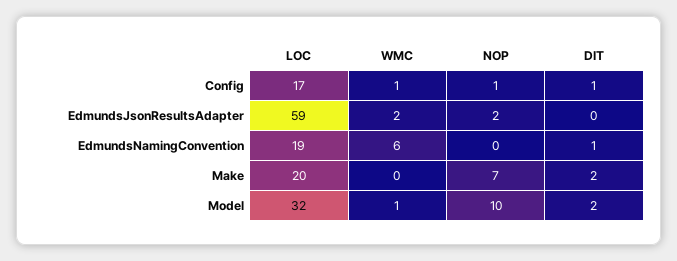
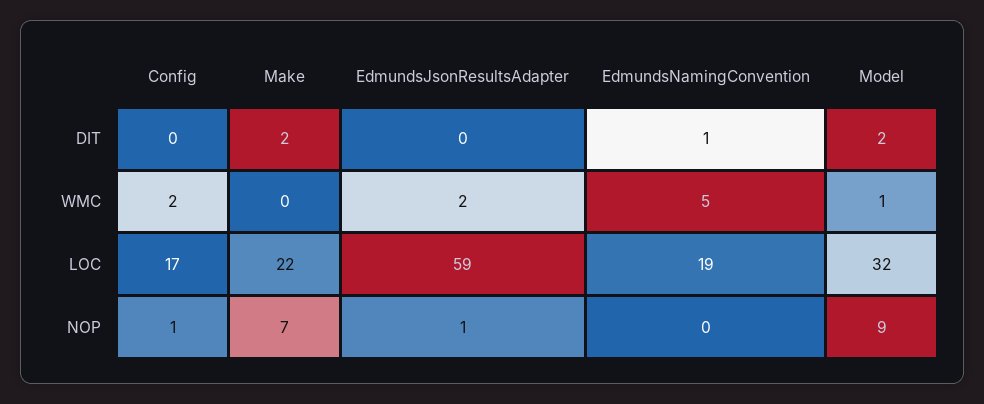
WMC, Config: 1 -> 2
DIT, Config: 1 -> 0
NOP, EdmundsJsonResultsAdapter: 2 -> 1
WMC, EdmundsNamingConvention: 6 -> 5
LOC, Make: 20 -> 22
NOP, Model: 10 -> 9

